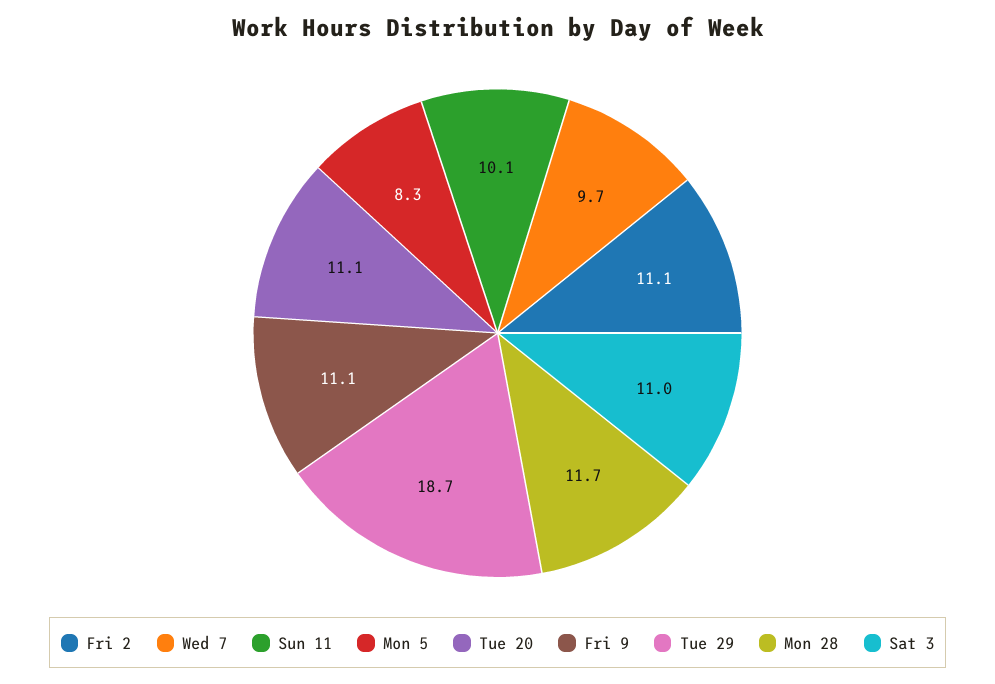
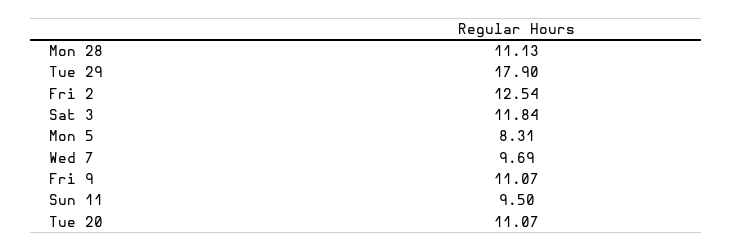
Fri 2: 11.1 -> 12.54
Sun 11: 10.1 -> 9.5
Tue 29: 18.7 -> 17.9
Mon 28: 11.7 -> 11.13
Sat 3: 11 -> 11.84

